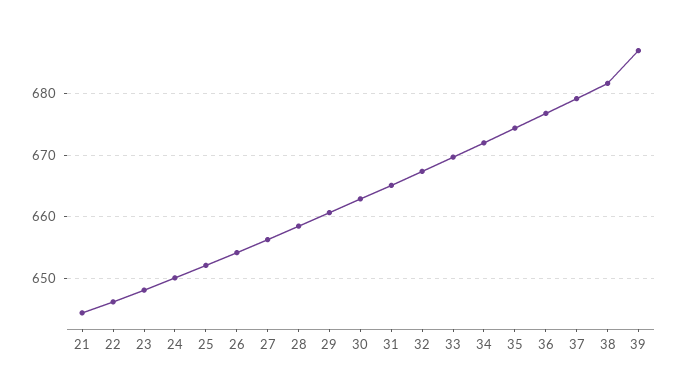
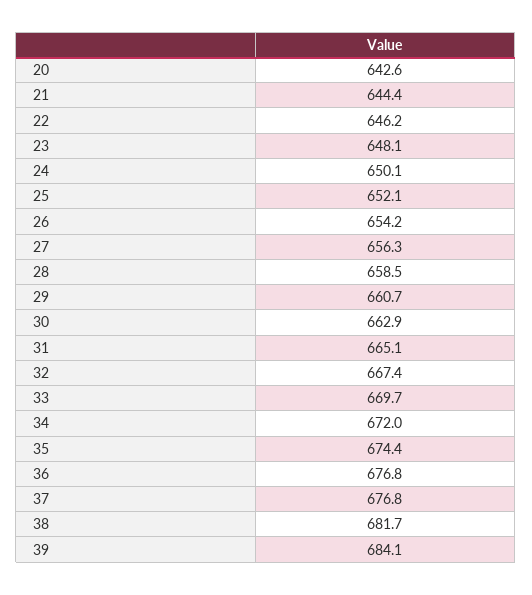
37: 679 -> 676.8
39: 687 -> 684.1
20: none -> 642.6

